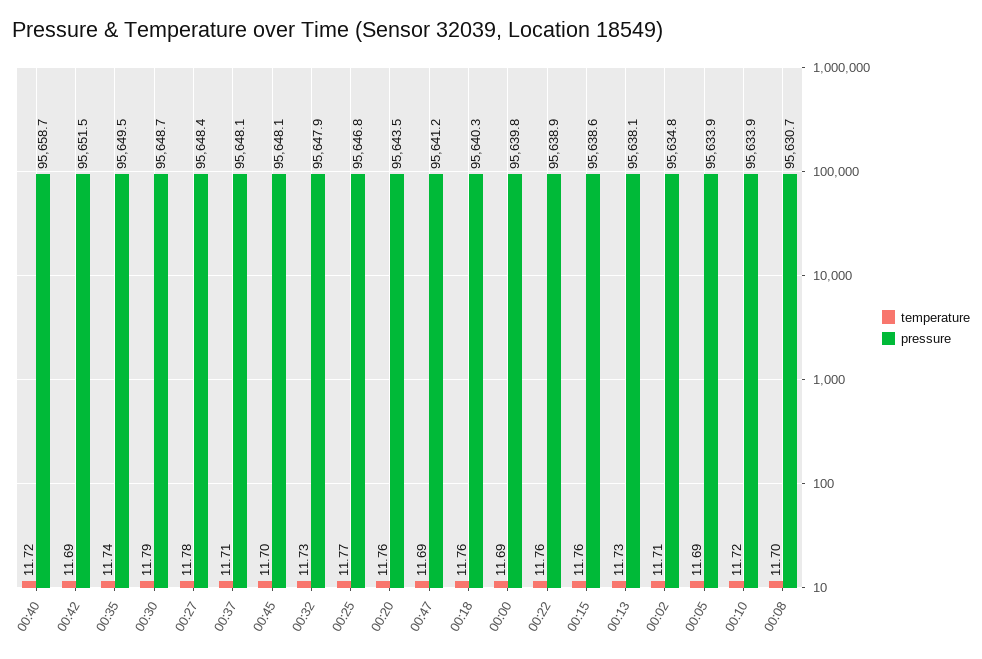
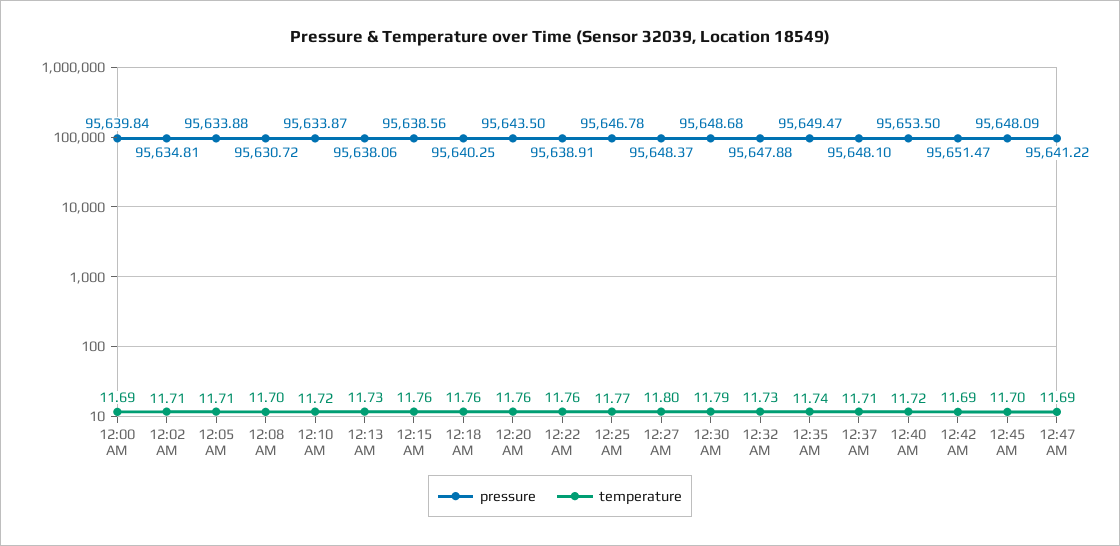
pressure, 00:40: 95658.7 -> 95653.5
temperature, 00:27: 11.78 -> 11.8
temperature, 00:05: 11.69 -> 11.71

